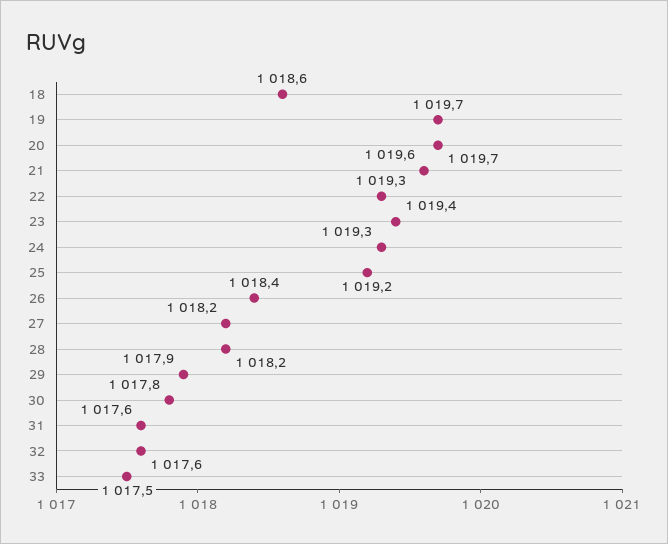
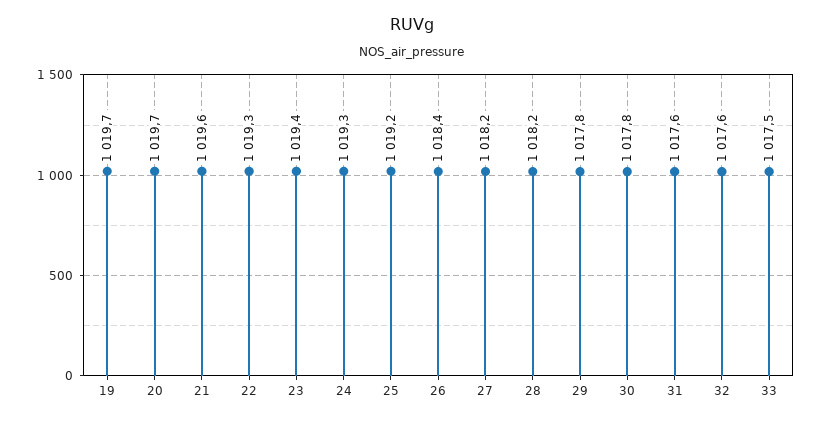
18: 1018.6 -> none
29: 1017.9 -> 1017.8

